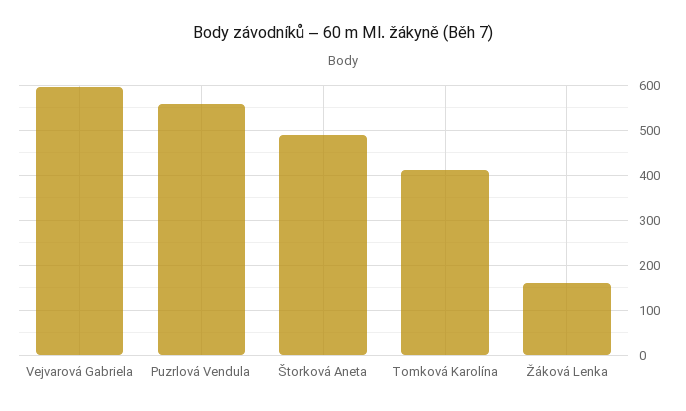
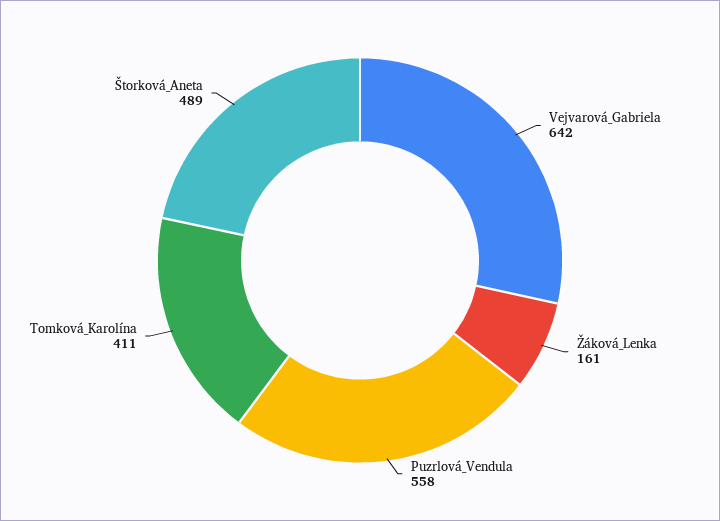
Vejvarová Gabriela: 600 -> 642

